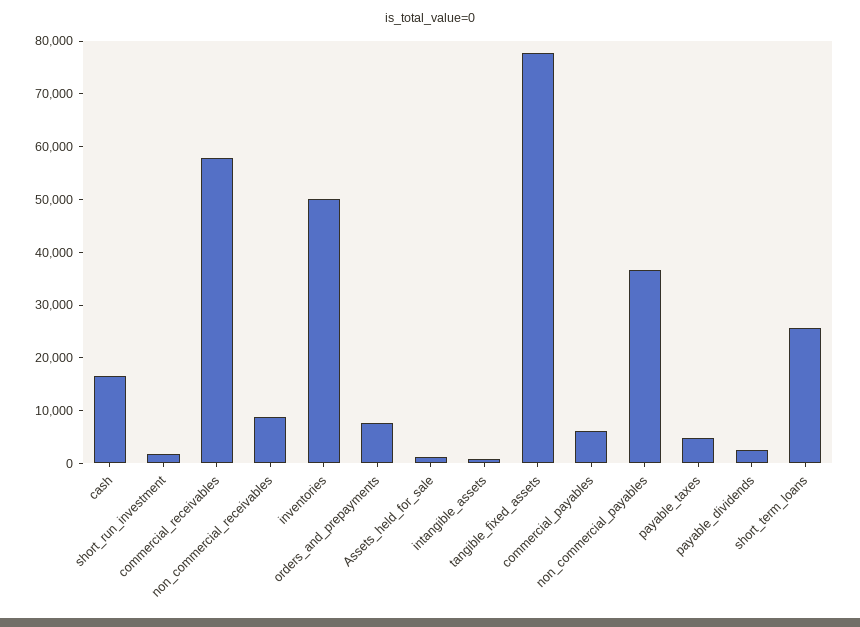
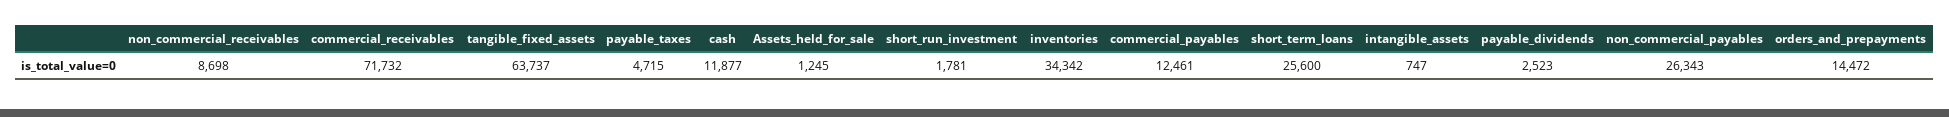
cash: 16000 -> 11877
commercial_receivables: 58000 -> 71732
inventories: 50000 -> 34342
orders_and_prepayments: 8000 -> 14472
tangible_fixed_assets: 78000 -> 63737
commercial_payables: 6000 -> 12461
non_commercial_payables: 36000 -> 26343

